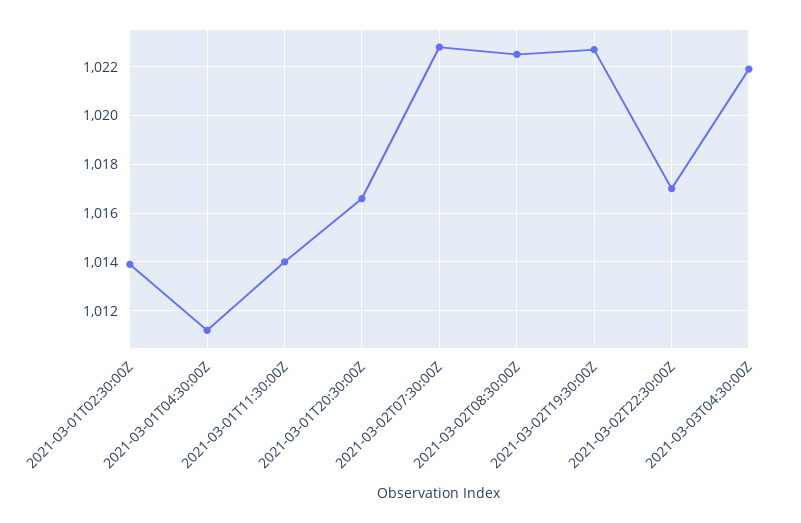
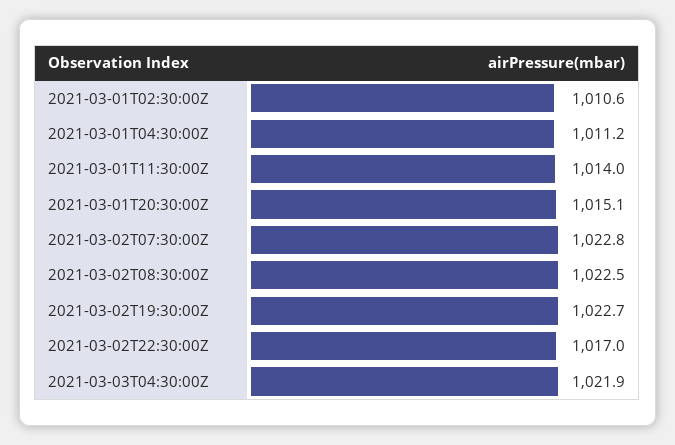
2021-03-01T02:30:00Z: 1014 -> 1010.6
2021-03-01T20:30:00Z: 1016.5 -> 1015.1

